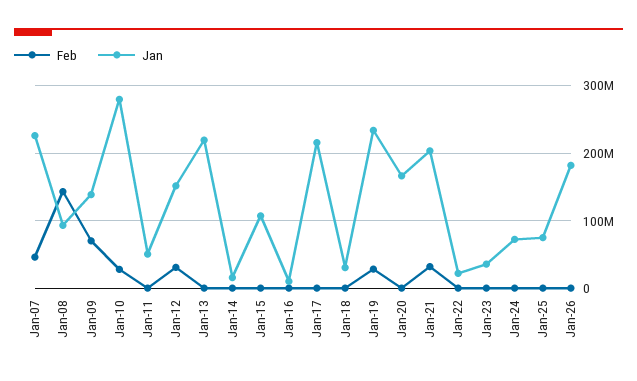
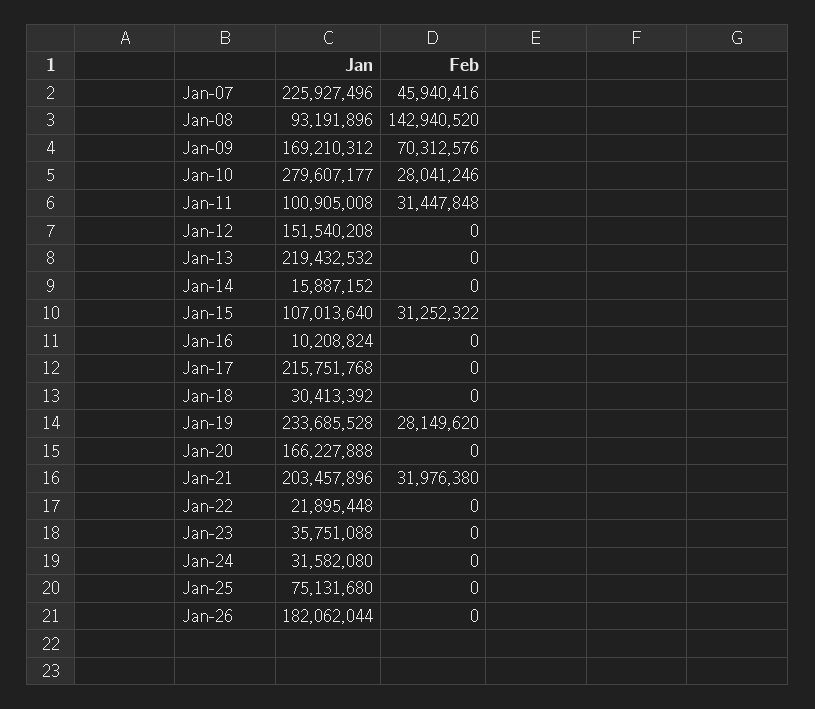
Jan, Jan-09: 140000000 -> 169210312
Feb, Jan-11: 0 -> 31447848
Jan, Jan-11: 50000000 -> 100905008
Feb, Jan-12: 30000000 -> 0
Feb, Jan-15: 0 -> 31252322
Jan, Jan-24: 70000000 -> 31582080

